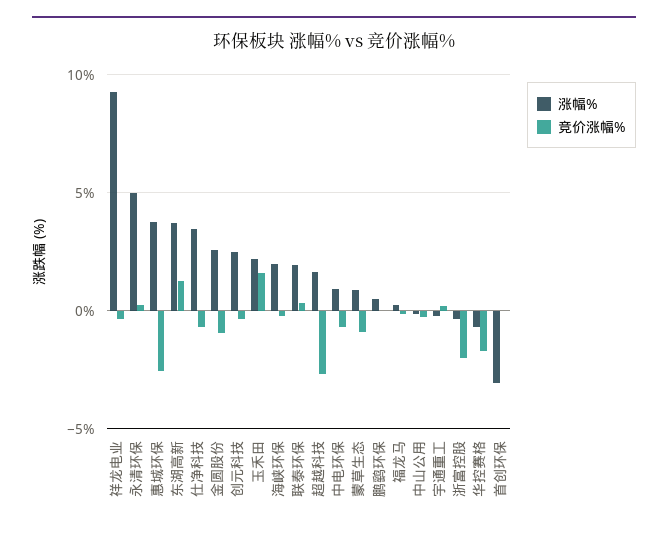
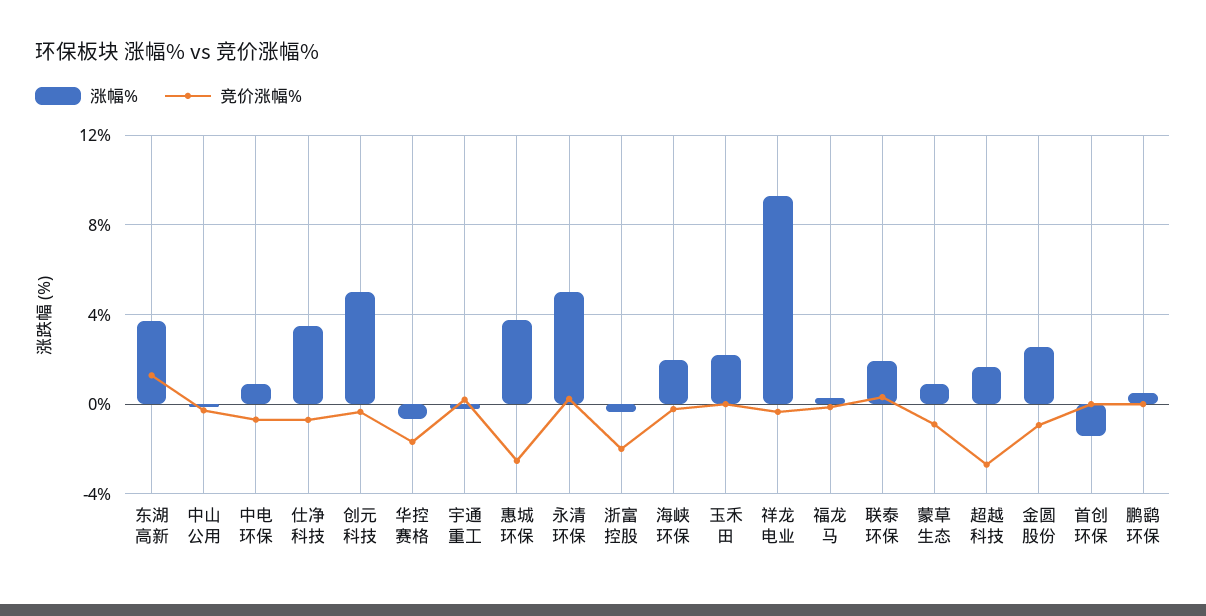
涨幅%, 创元科技: 2.5 -> 5
竞价涨幅%, 玉禾田: 1.5 -> 0
涨幅%, 首创环保: -3 -> -1.5

